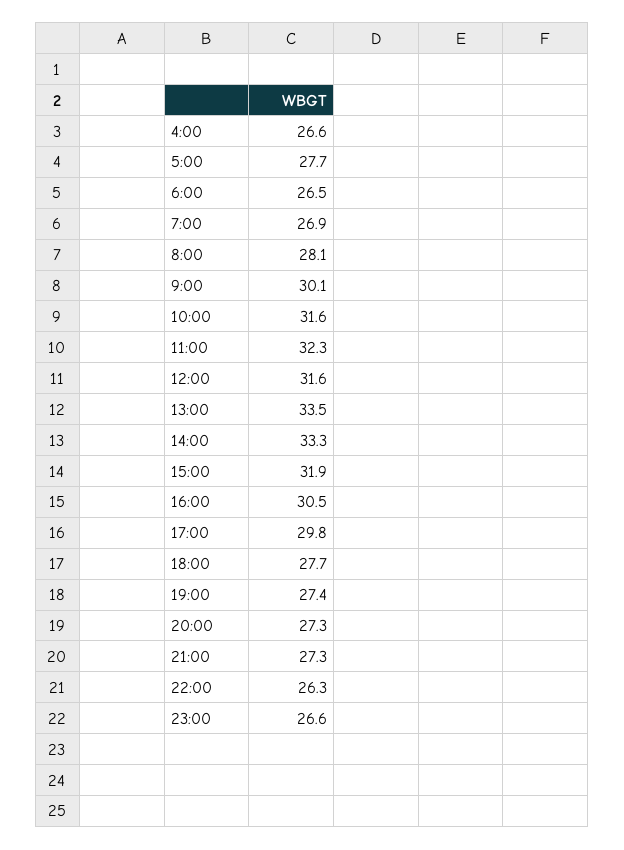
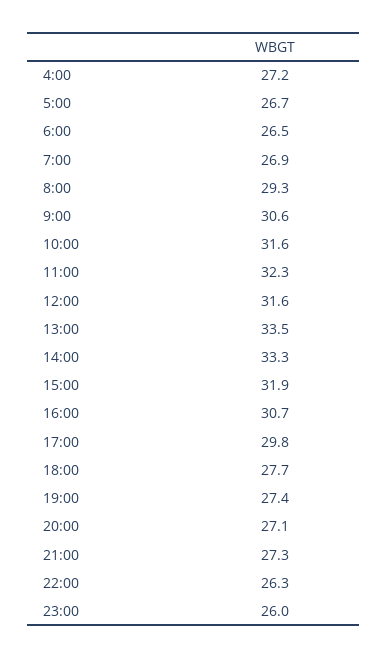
4:00: 26.6 -> 27.2
5:00: 27.7 -> 26.7
8:00: 28.1 -> 29.3
9:00: 30.1 -> 30.6
16:00: 30.5 -> 30.7
20:00: 27.3 -> 27.1
23:00: 26.6 -> 26

